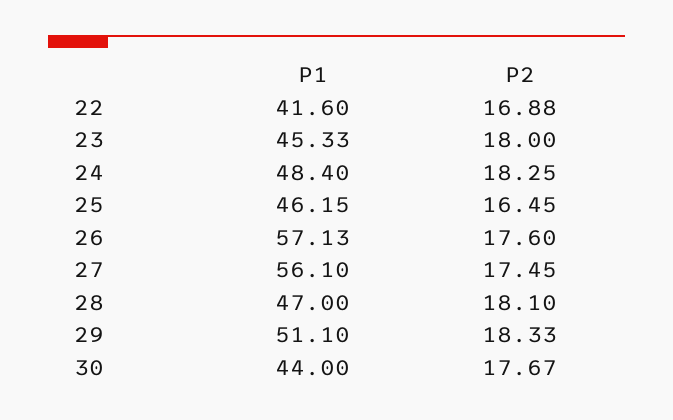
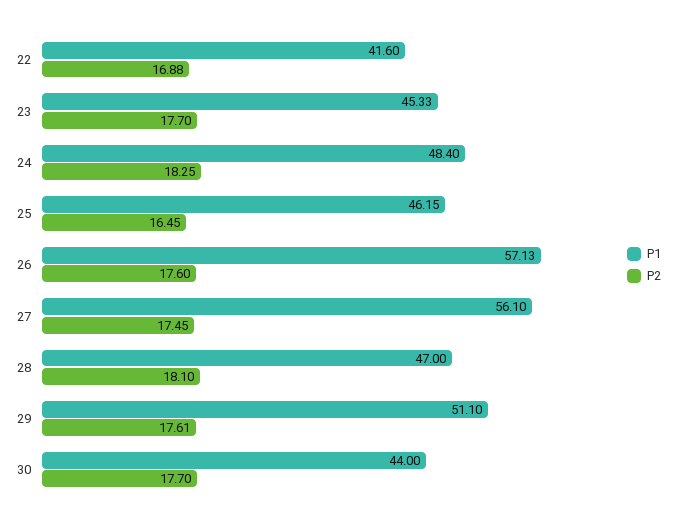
P2, 23: 18 -> 17.7
P2, 29: 18.33 -> 17.61
P2, 30: 17.67 -> 17.7

